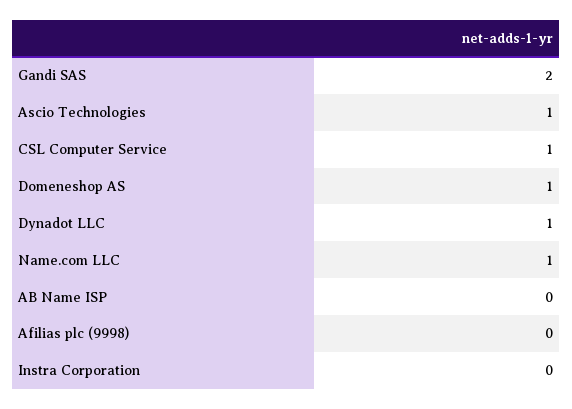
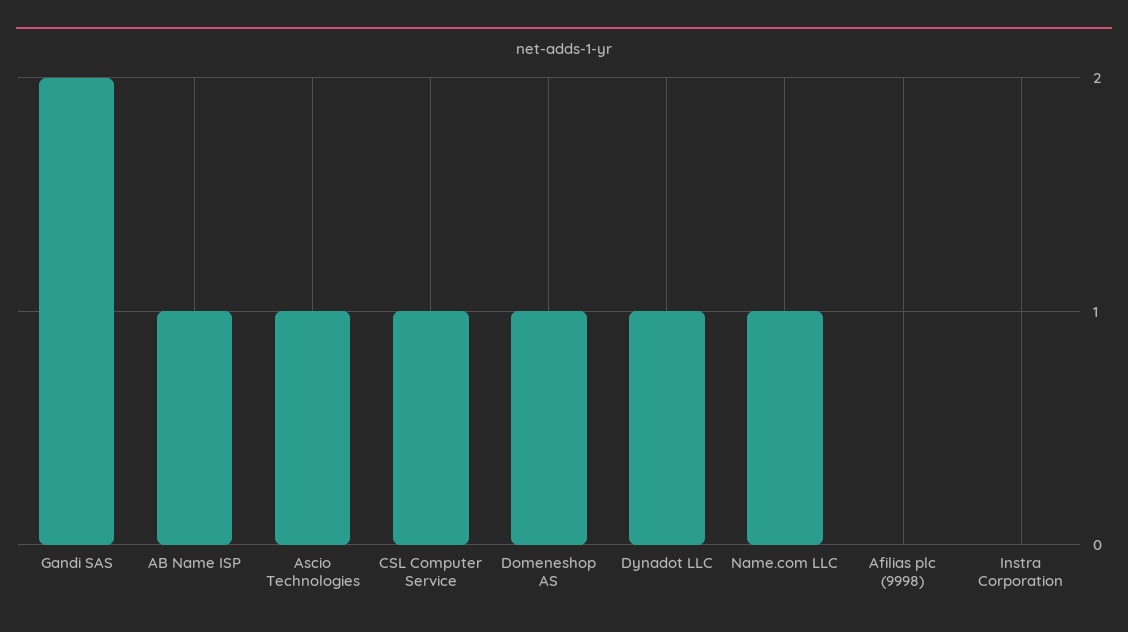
AB Name ISP: 0 -> 1

